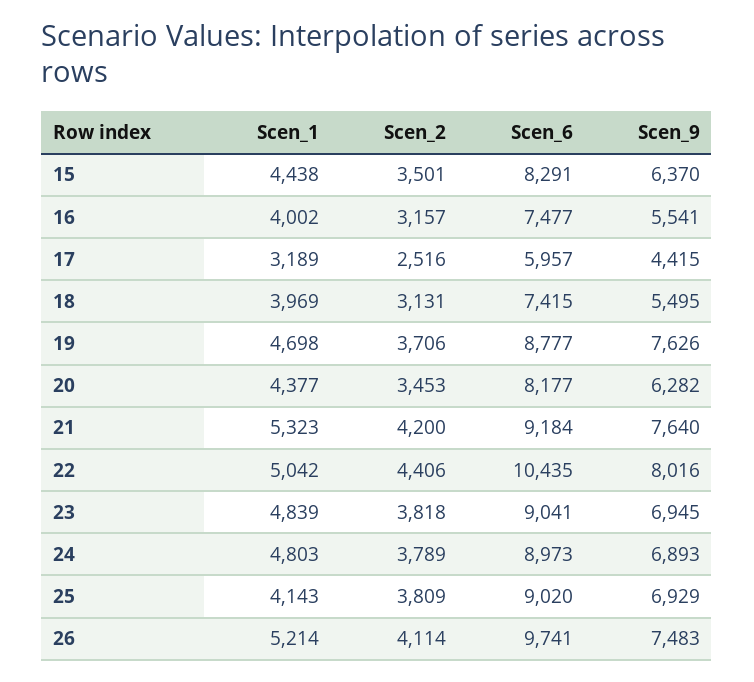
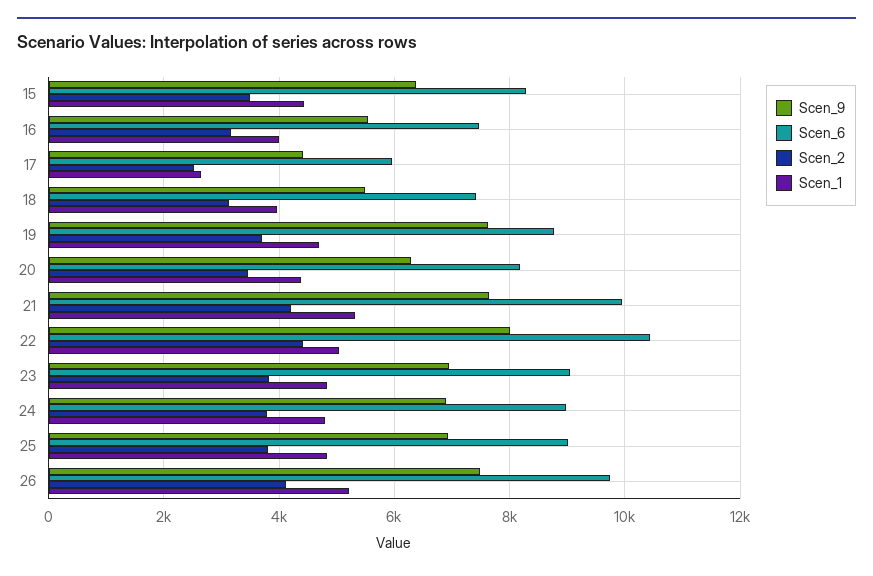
Scen_1, 17: 3189 -> 2600
Scen_6, 21: 9184 -> 10000
Scen_1, 25: 4143 -> 4800

